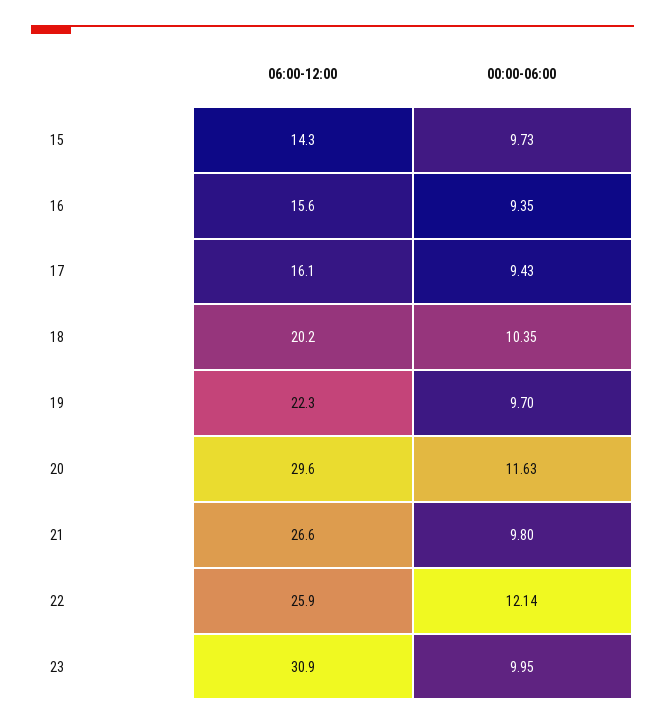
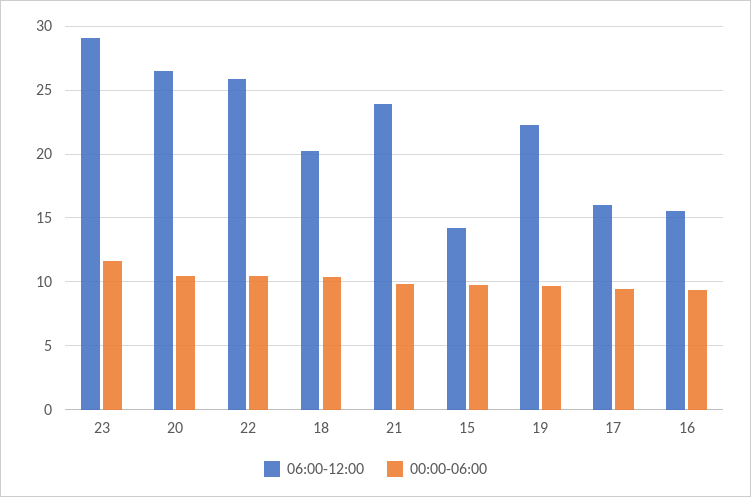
06:00-12:00, 20: 29.6 -> 26.5
00:00-06:00, 20: 11.63 -> 10.5
06:00-12:00, 21: 26.6 -> 24
00:00-06:00, 22: 12.14 -> 10.5
06:00-12:00, 23: 30.9 -> 29
00:00-06:00, 23: 9.95 -> 11.5

